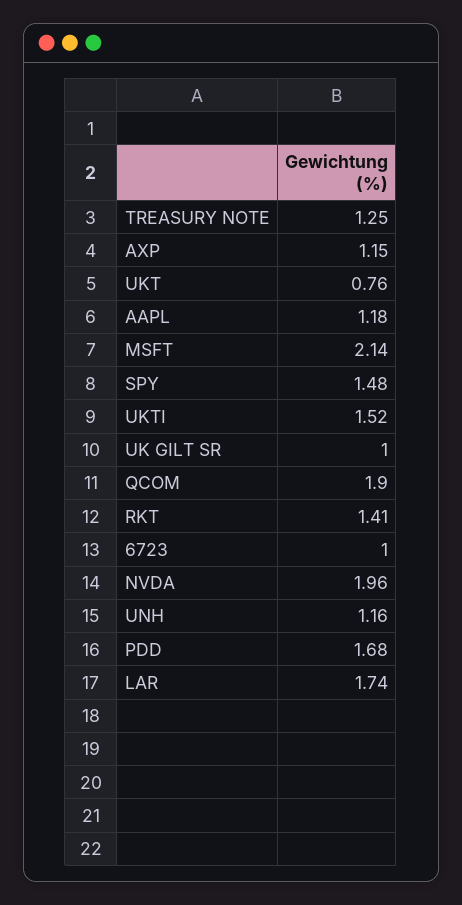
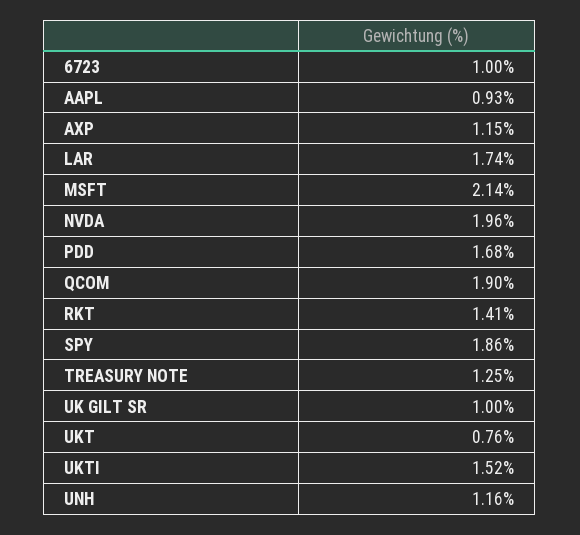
AAPL: 1.18 -> 0.93
SPY: 1.48 -> 1.86

